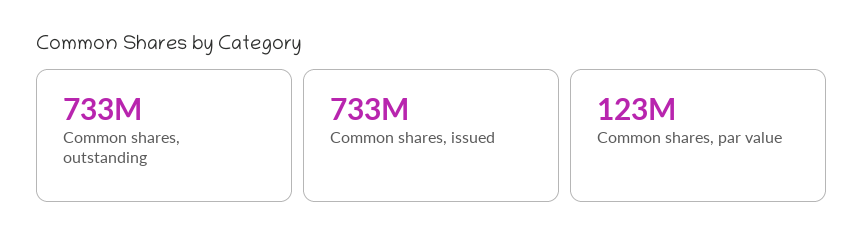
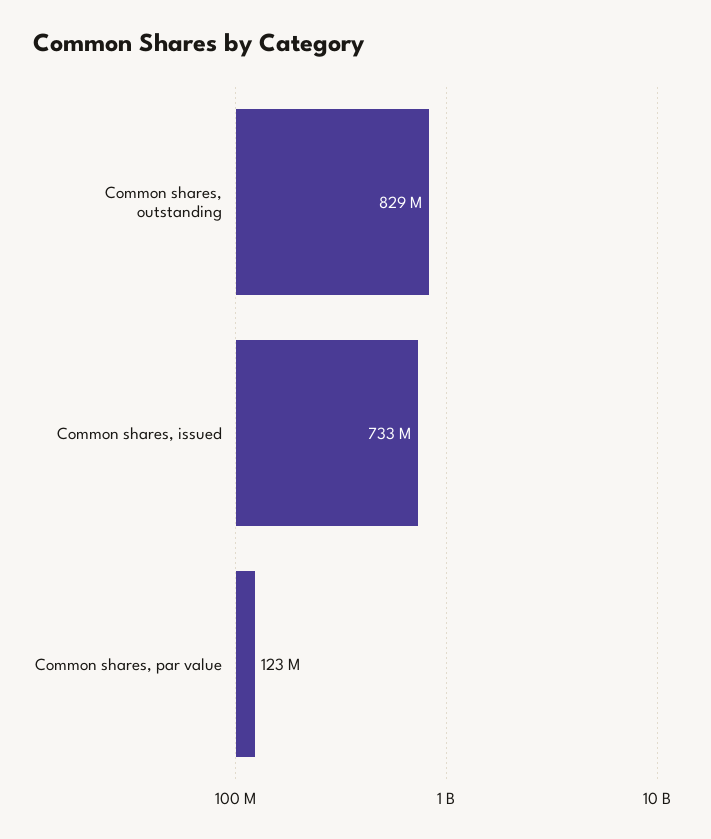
Common shares, outstanding: 733000000 -> 829000000

